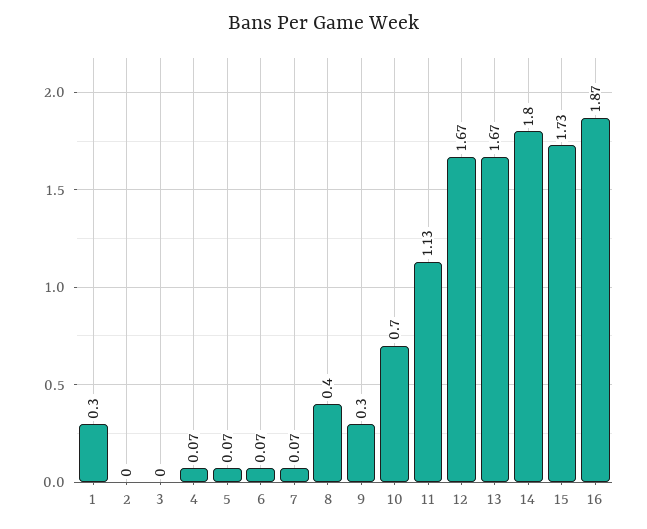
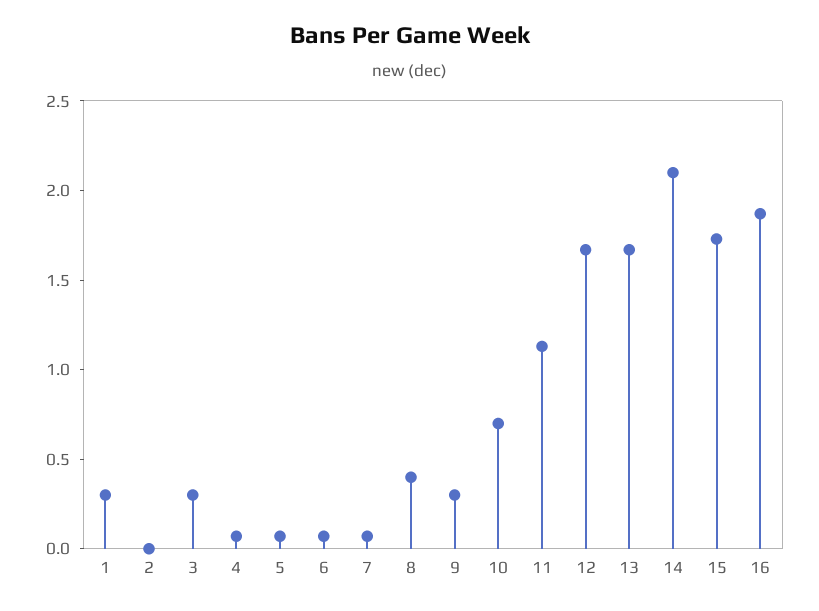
3: 0 -> 0.3
14: 1.8 -> 2.1

